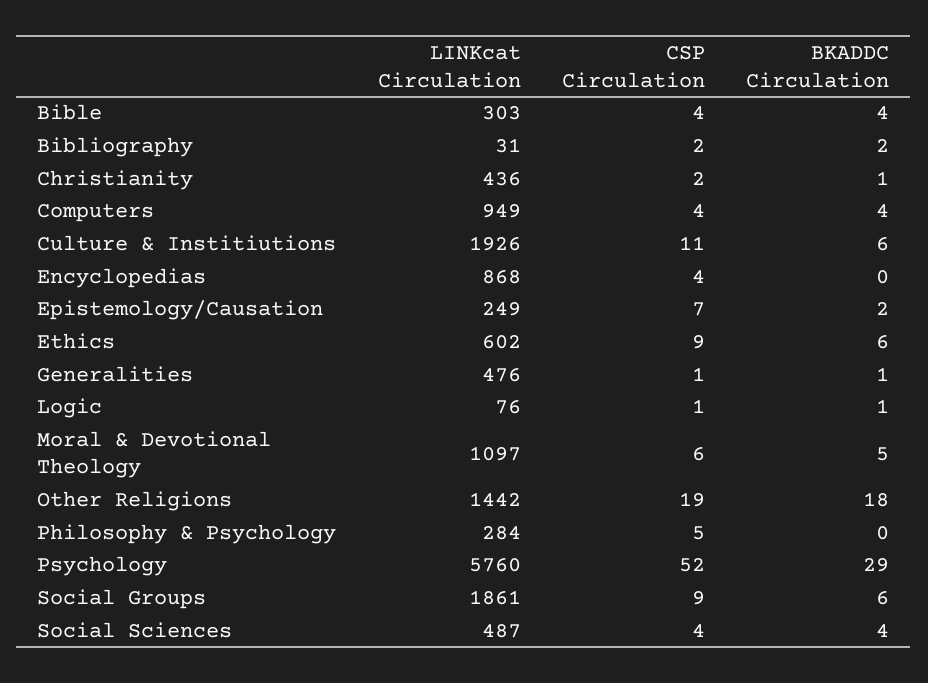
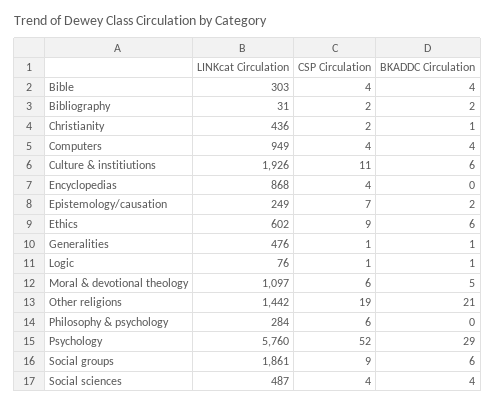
BKADDC Circulation, Other Religions: 18 -> 21
CSP Circulation, Philosophy & Psychology: 5 -> 6

